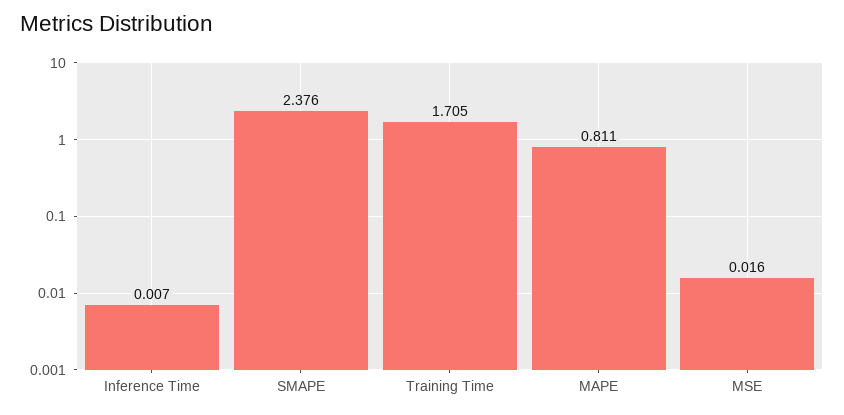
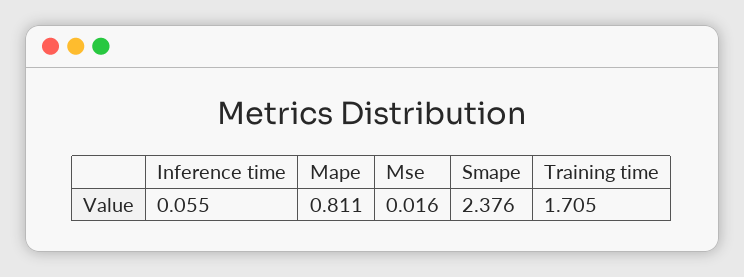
Inference Time: 0.007 -> 0.055

